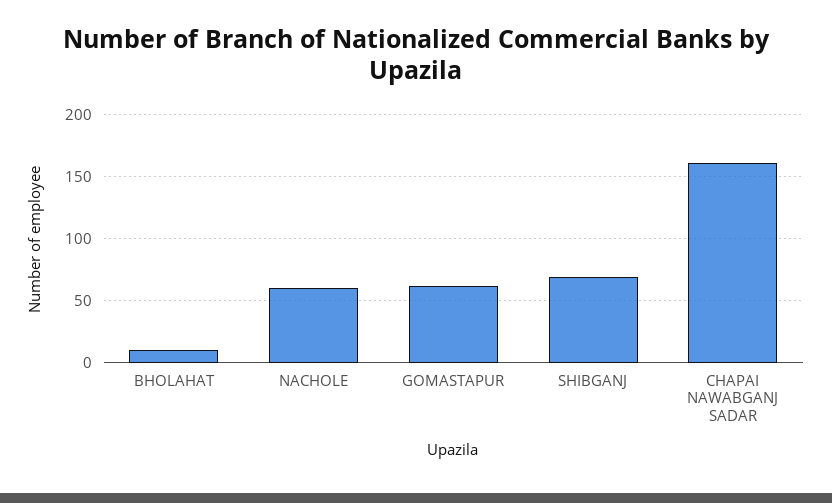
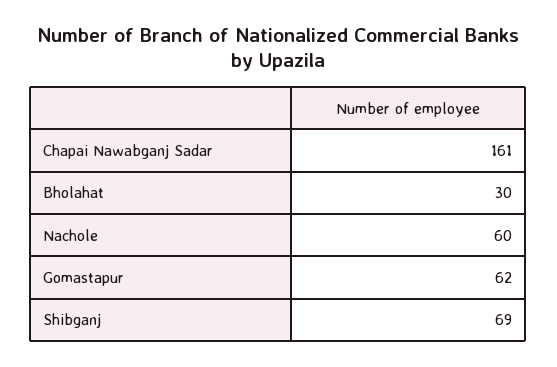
BHOLAHAT: 10 -> 30

